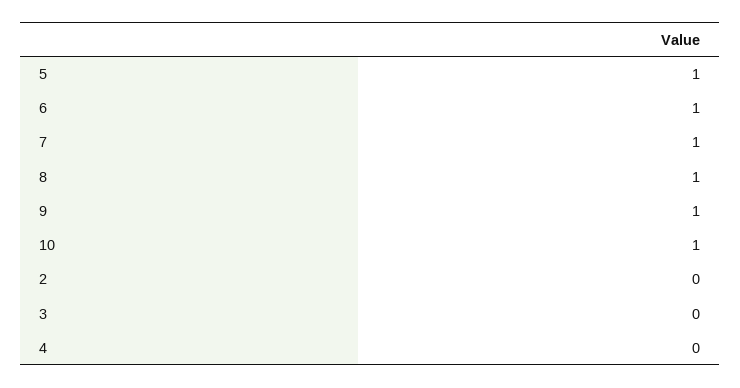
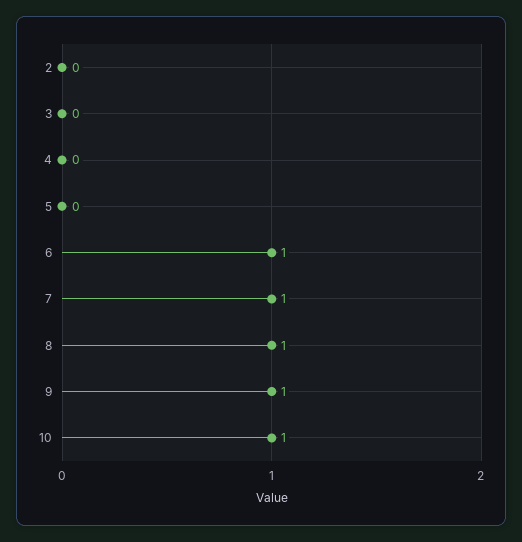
5: 1 -> 0

